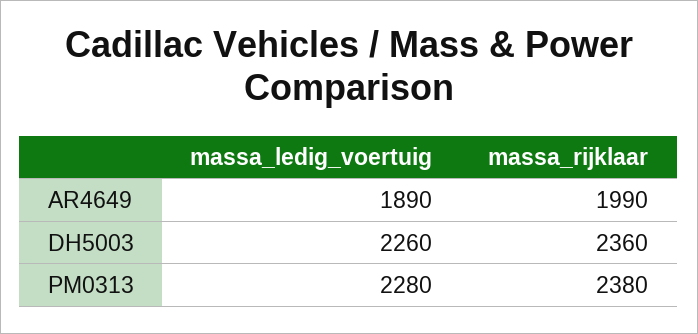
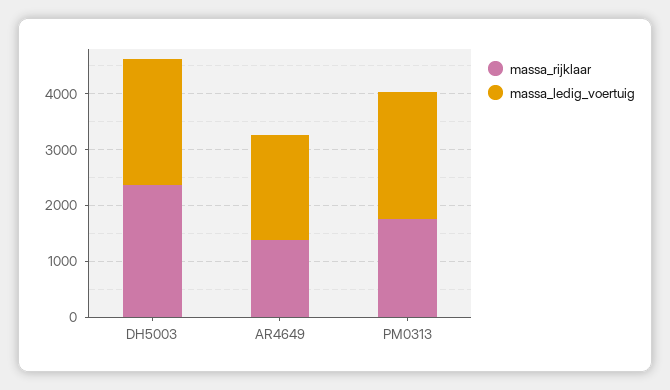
massa_rijklaar, AR4649: 1990 -> 1400
massa_rijklaar, PM0313: 2380 -> 1800

